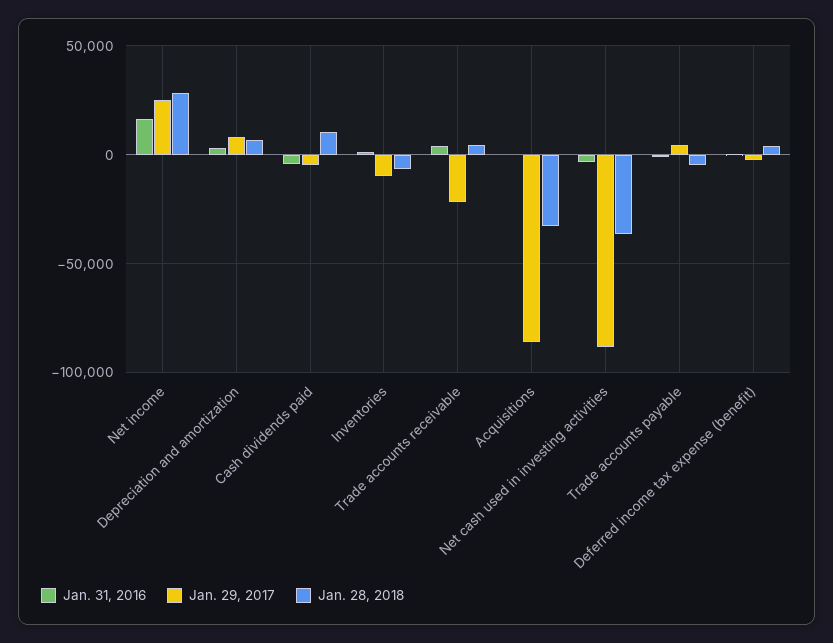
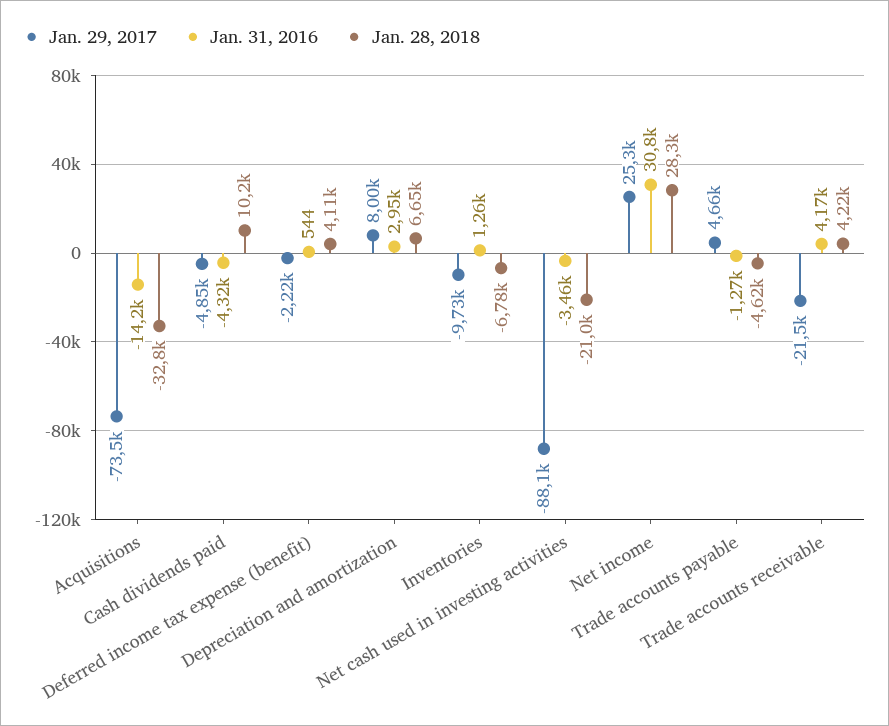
Jan. 31, 2016, Net income: 15000 -> 30800
Jan. 31, 2016, Acquisitions: 0 -> -14200
Jan. 29, 2017, Acquisitions: -85000 -> -73500
Jan. 28, 2018, Net cash used in investing activities: -35000 -> -21000

